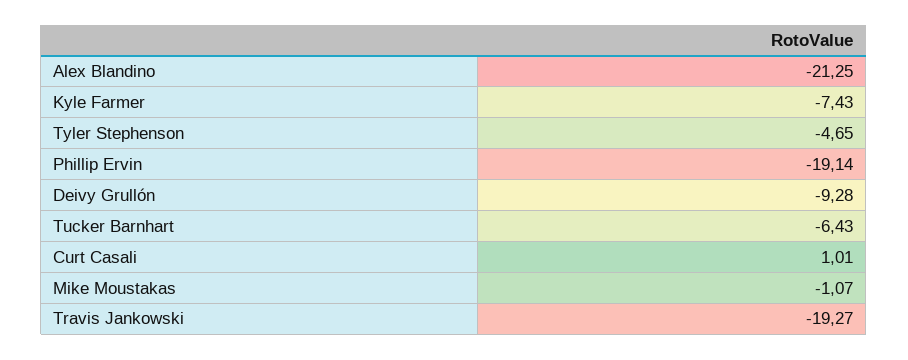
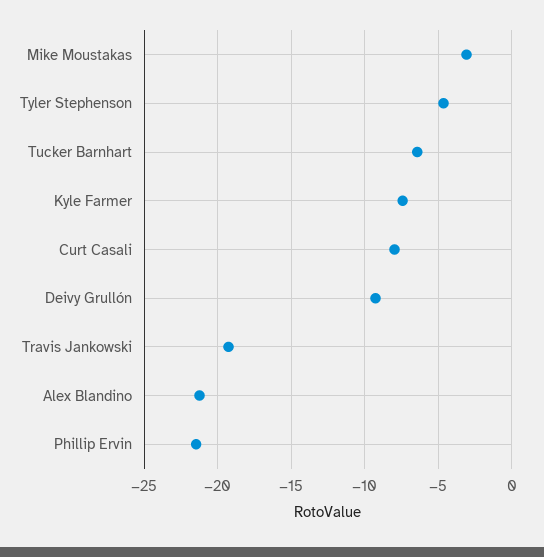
Phillip Ervin: -19.14 -> -21.5
Curt Casali: 1.01 -> -8
Mike Moustakas: -1.07 -> -3

